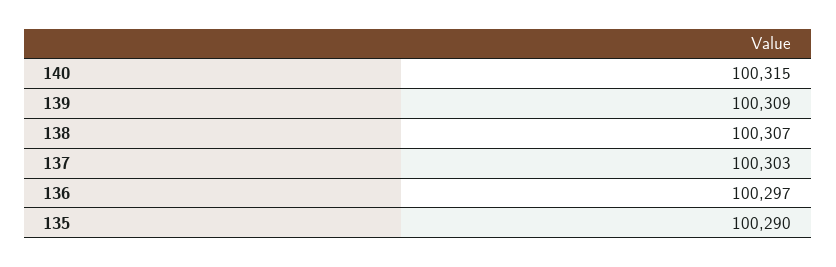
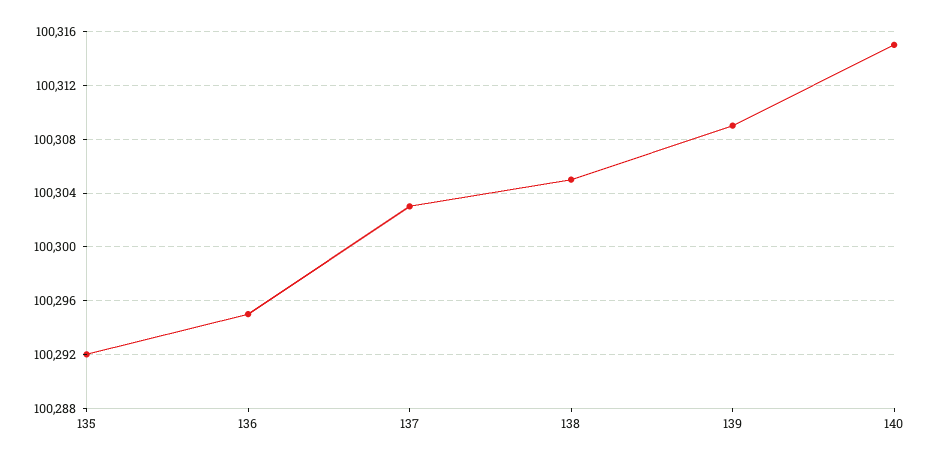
138: 100307 -> 100305
136: 100297 -> 100295
135: 100290 -> 100292

